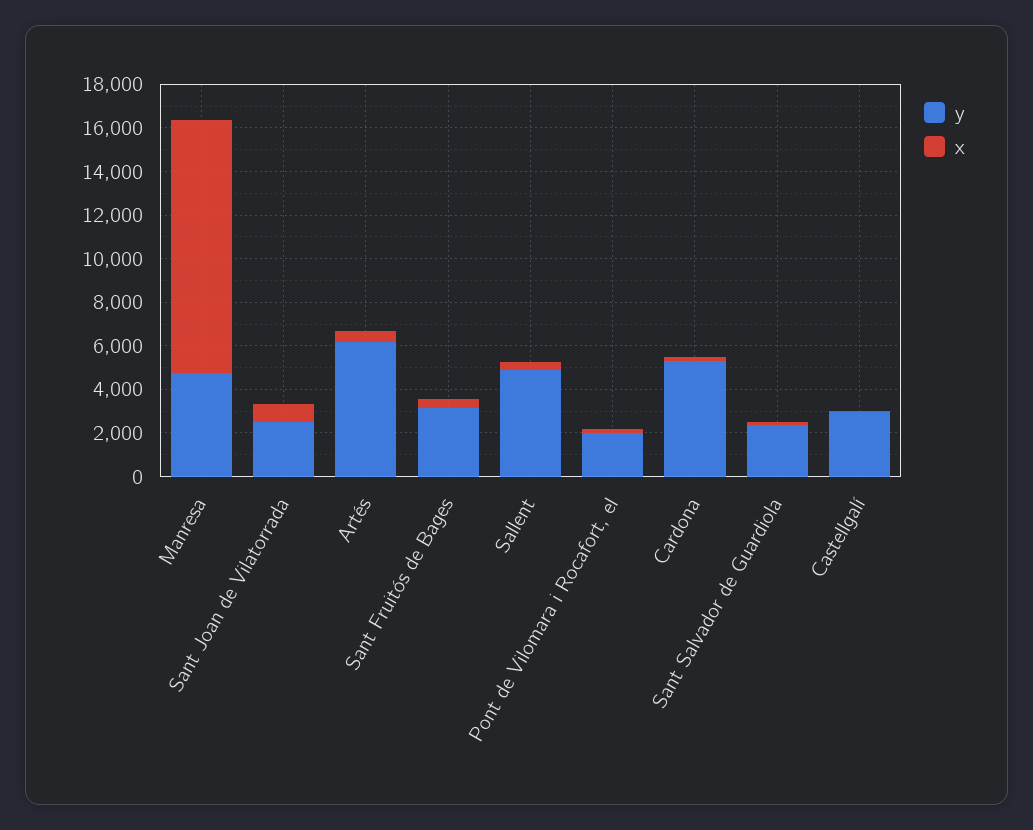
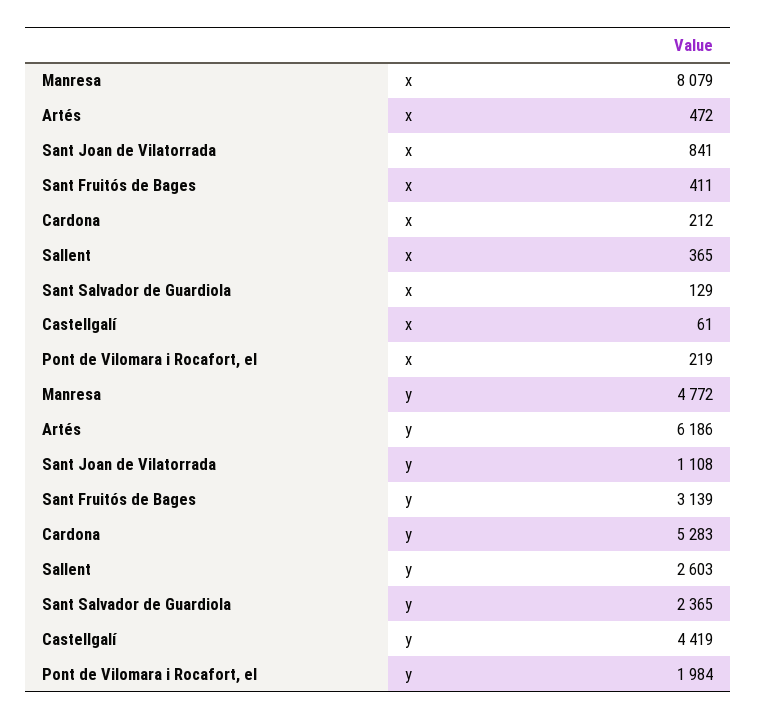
x, Manresa: 11500 -> 8079
y, Sant Joan de Vilatorrada: 2500 -> 1108
y, Sallent: 5000 -> 2603
y, Castellgalí: 3000 -> 4419

